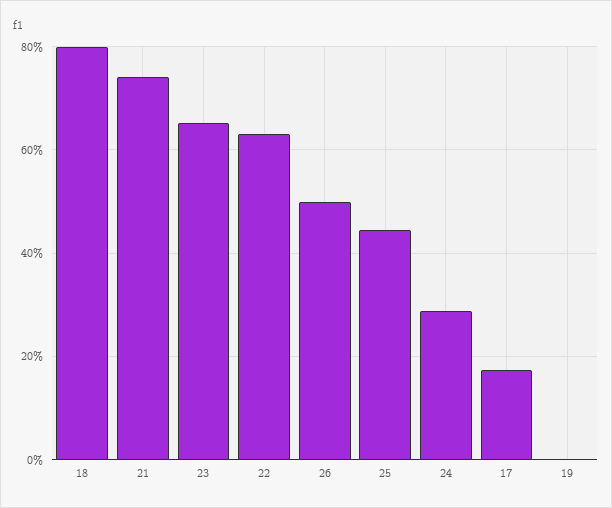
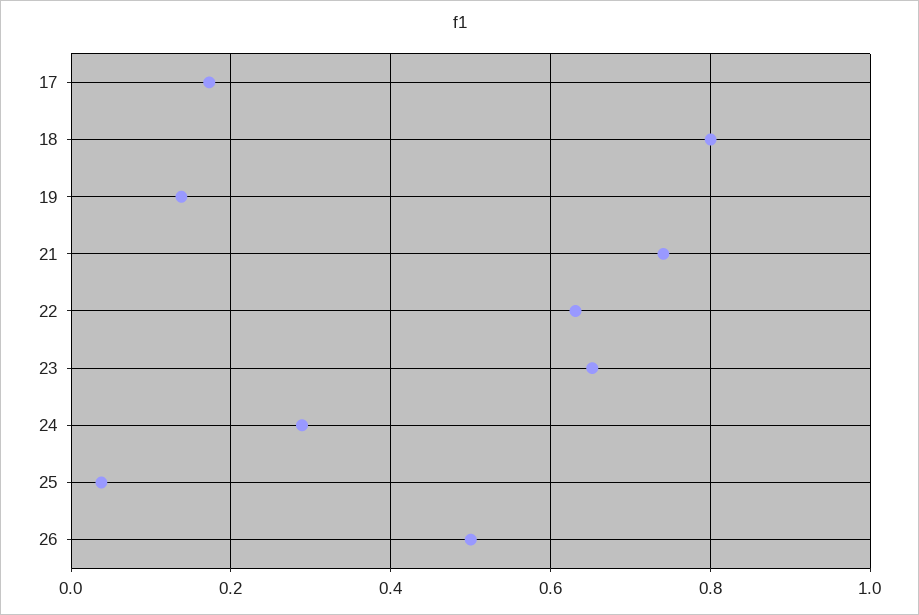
25: 0.44 -> 0.04
19: 0 -> 0.14

